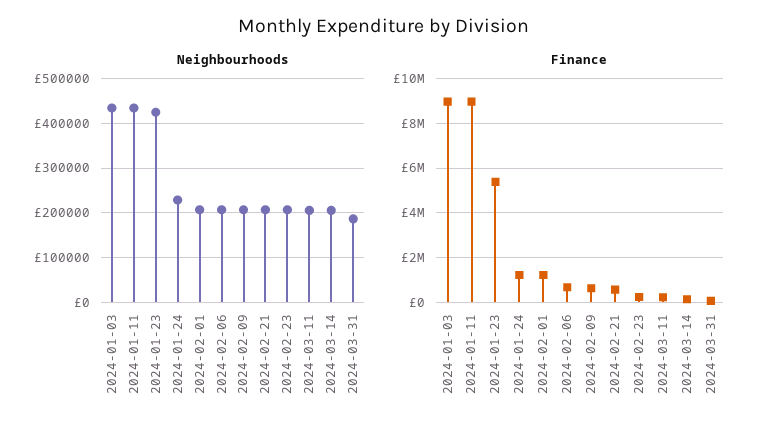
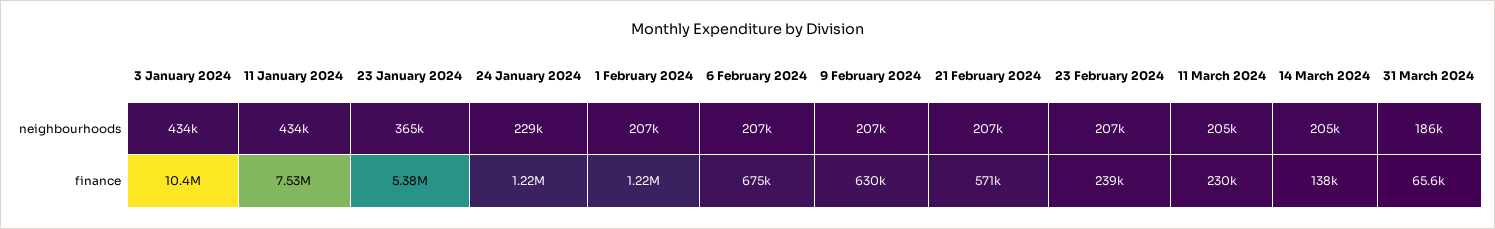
Neighbourhoods, 2024-01-23: 420000 -> 365000
Finance, 2024-01-03: 9000000 -> 10400000
Finance, 2024-01-11: 9000000 -> 7530000

